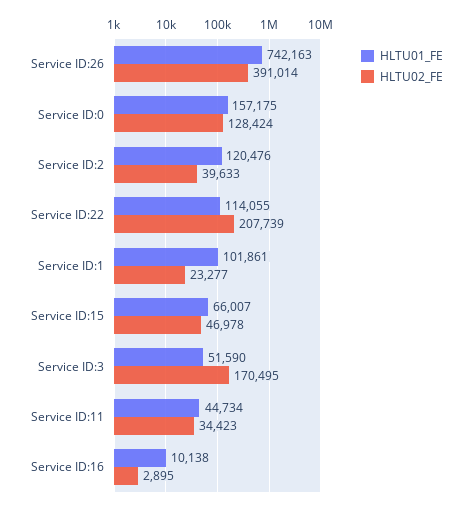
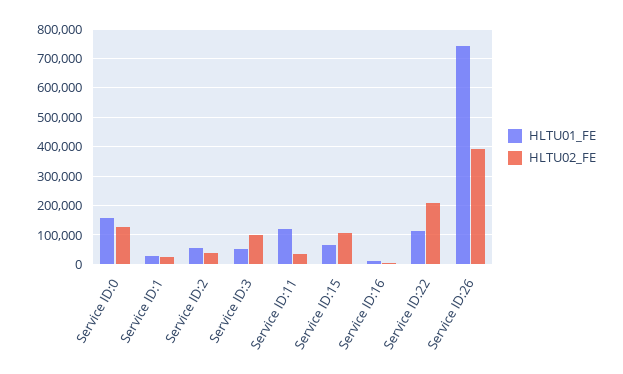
HLTU01_FE, Service ID:2: 120476 -> 50000
HLTU01_FE, Service ID:1: 101861 -> 25000
HLTU02_FE, Service ID:15: 46978 -> 100000
HLTU02_FE, Service ID:3: 170495 -> 100000
HLTU01_FE, Service ID:11: 44734 -> 125000

